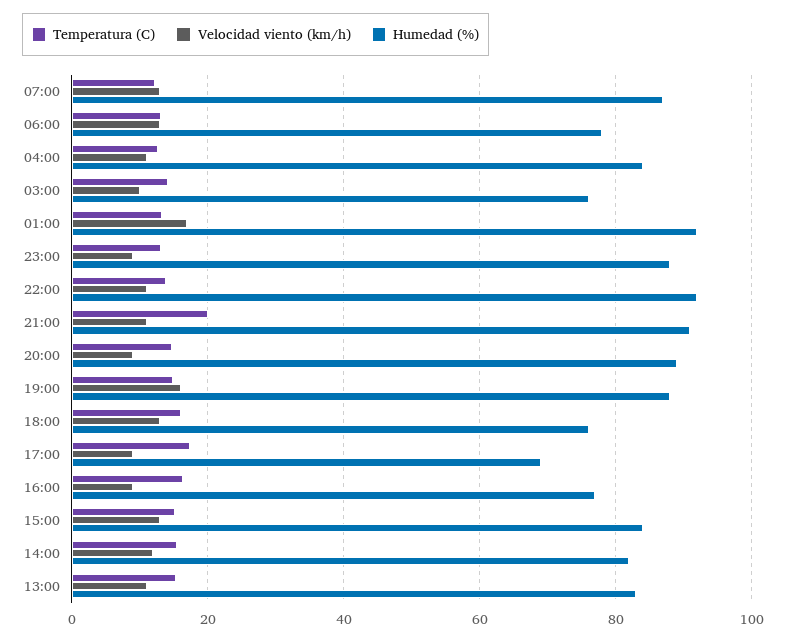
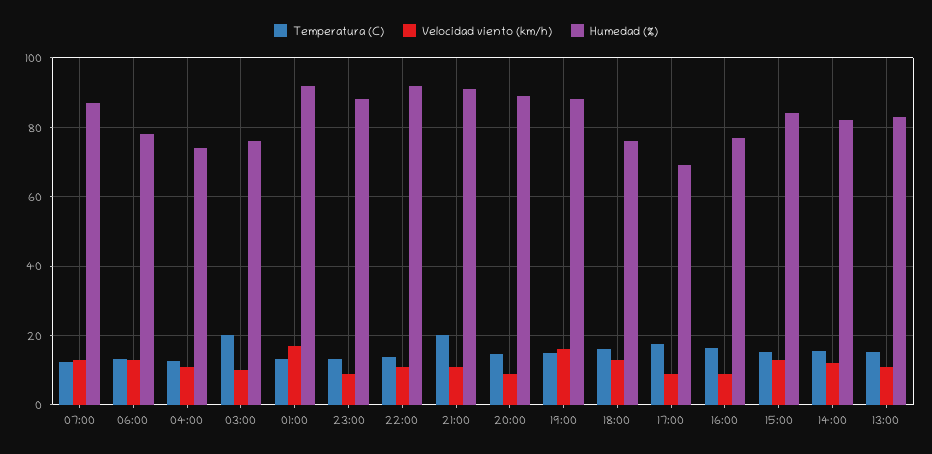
Humedad (%), 04:00: 84 -> 74
Temperatura (C), 03:00: 14 -> 20

